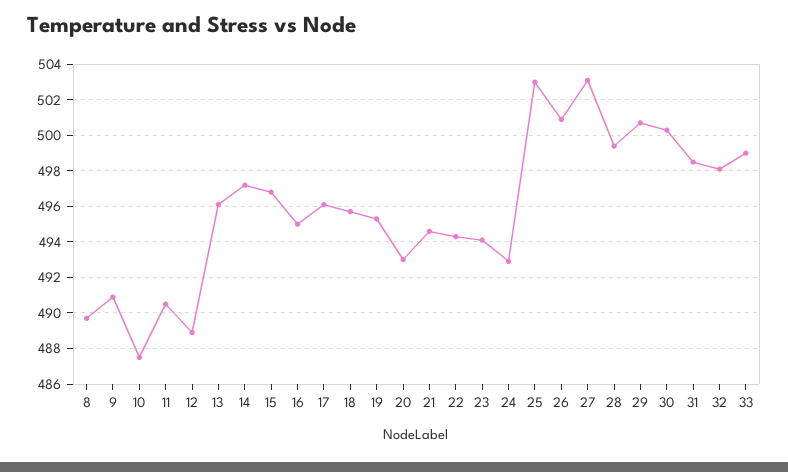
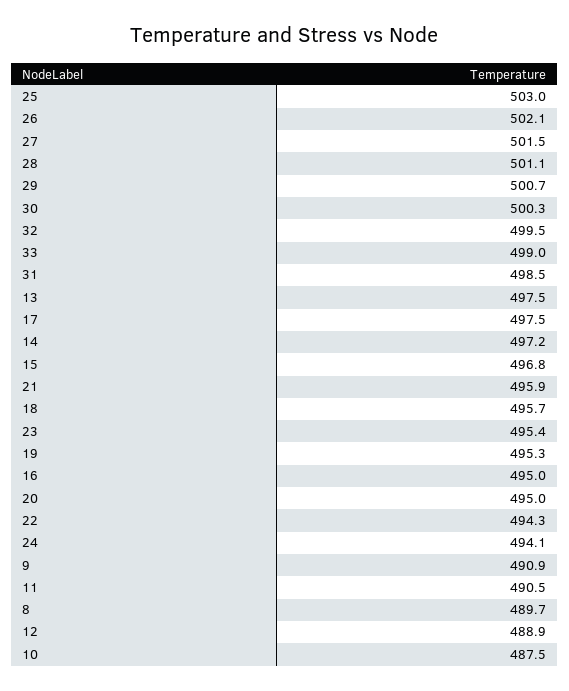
13: 496 -> 497.5
17: 496 -> 497.5
20: 493 -> 495
21: 494.5 -> 495.9
23: 494 -> 495.4
24: 493 -> 494.1
26: 501 -> 502.1
27: 503 -> 501.5
28: 499.5 -> 501.1
32: 498 -> 499.5

